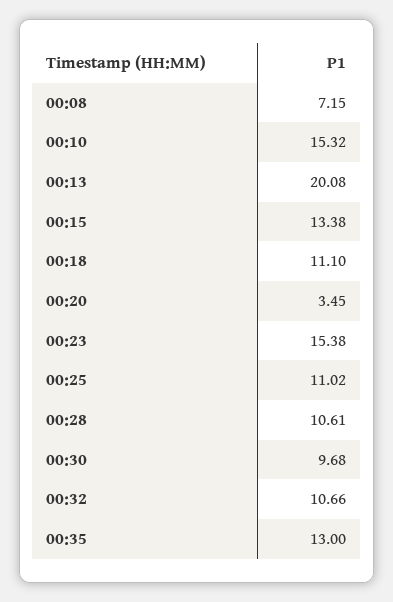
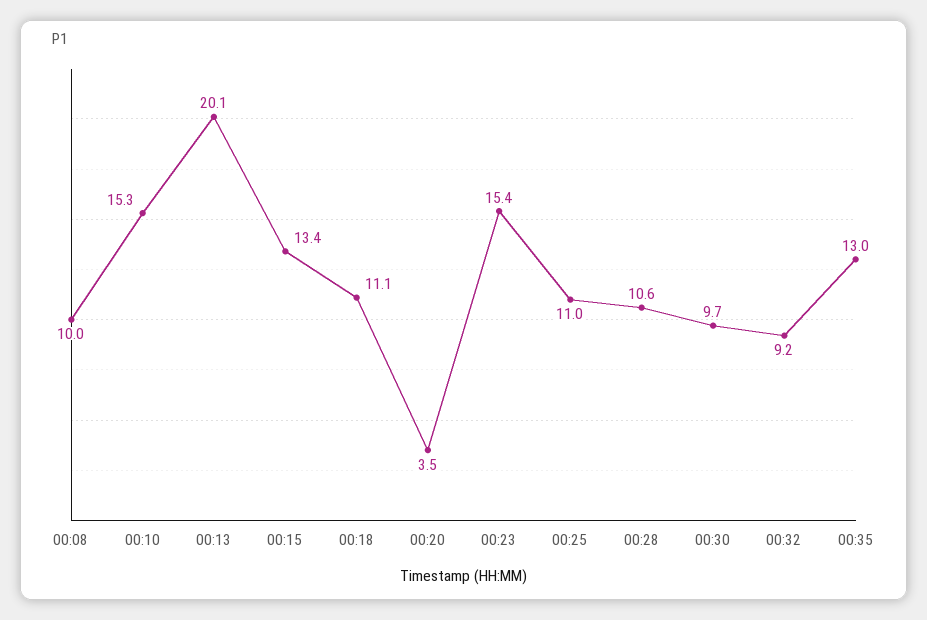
00:08: 7.15 -> 10
00:32: 10.66 -> 9.2

